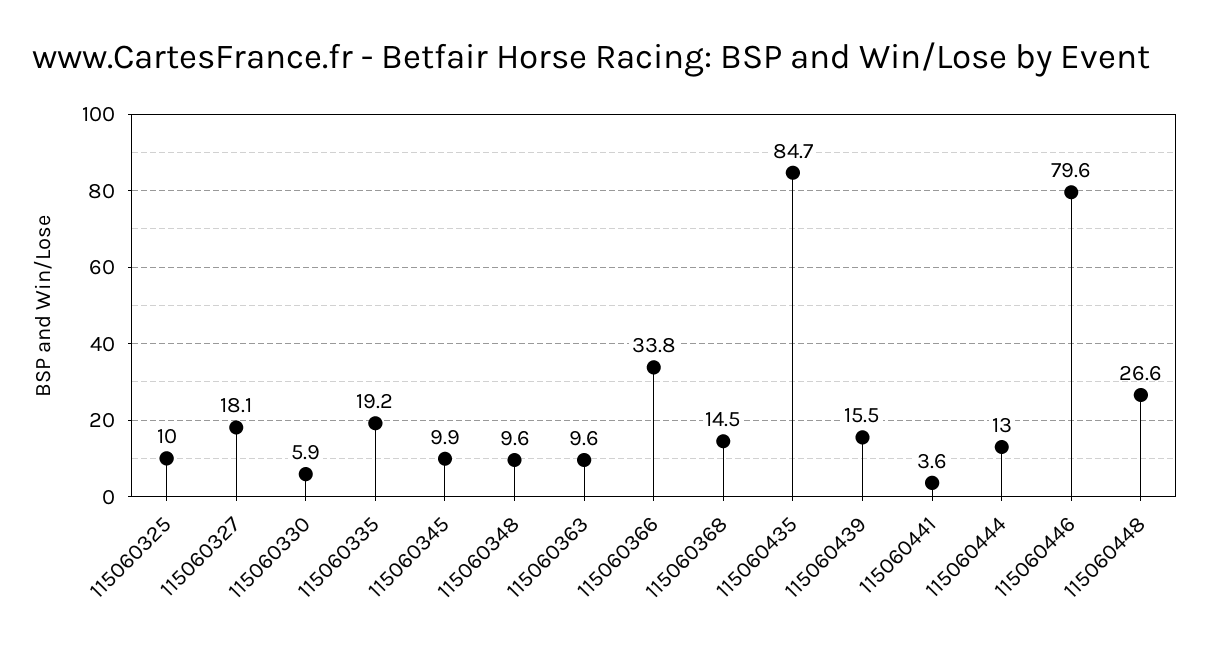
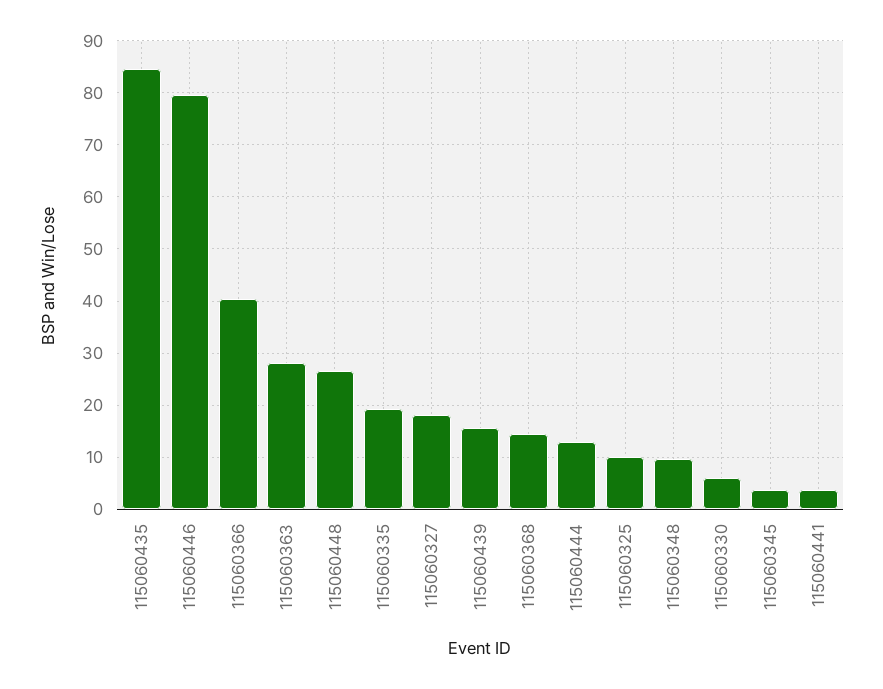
115060345: 9.9 -> 4
115060363: 9.6 -> 28
115060366: 33.8 -> 40

